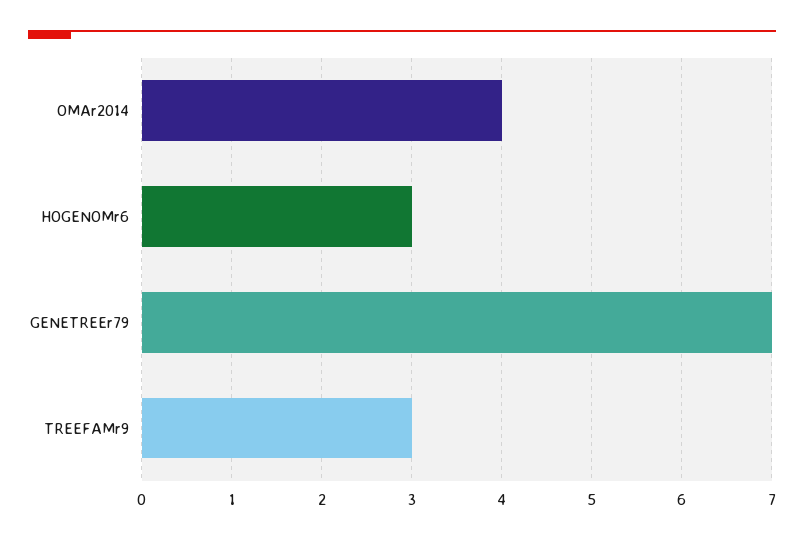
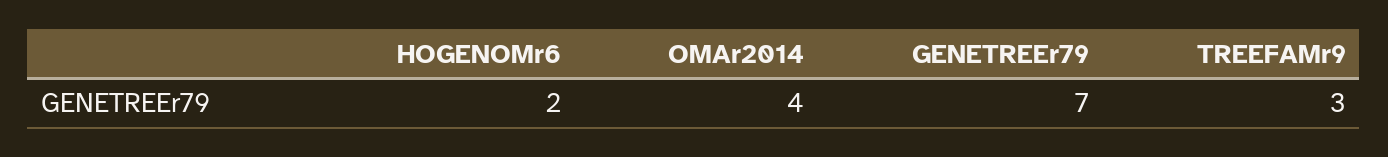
HOGENOMr6: 3 -> 2

